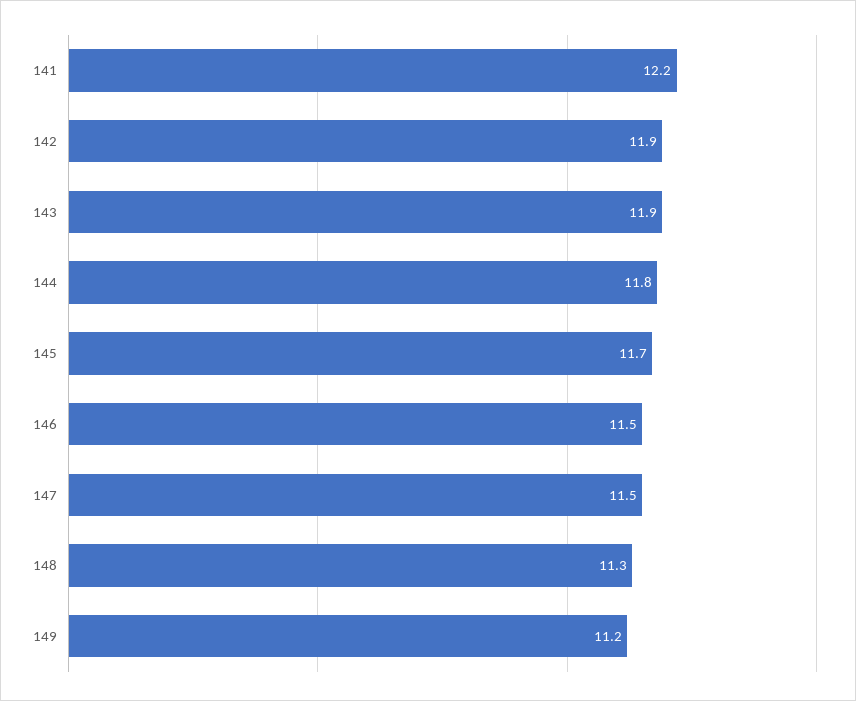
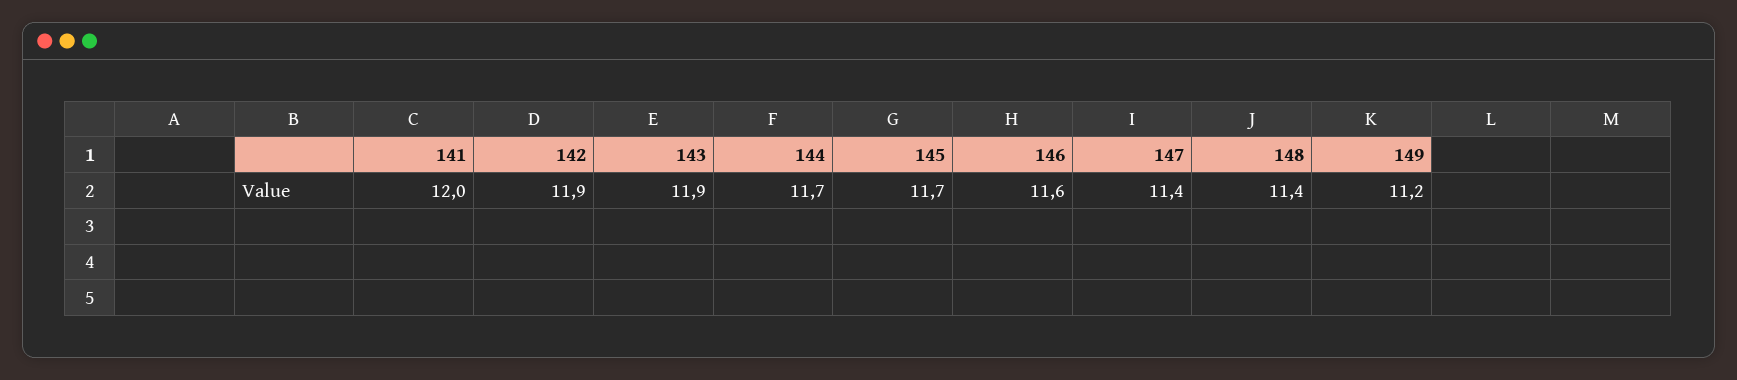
141: 12.2 -> 12
144: 11.8 -> 11.7
146: 11.5 -> 11.6
147: 11.5 -> 11.4
148: 11.3 -> 11.4

